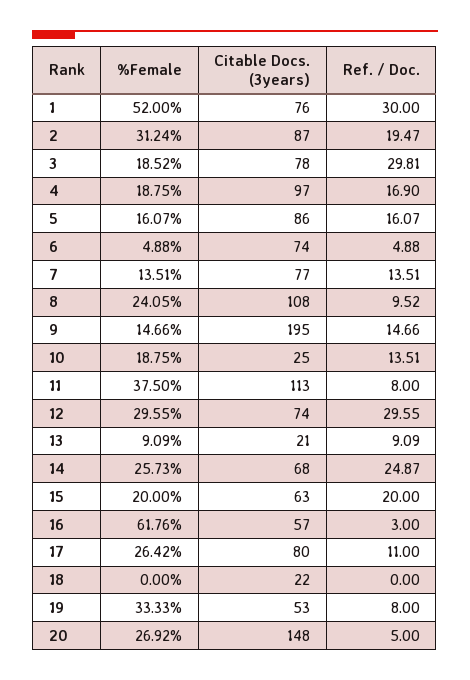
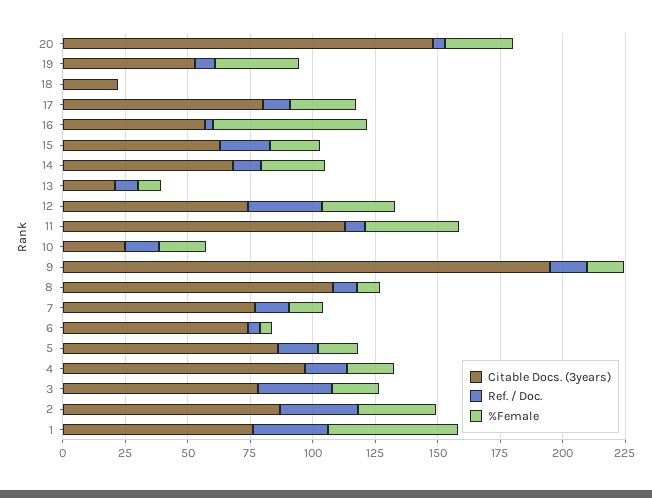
Ref. / Doc., 2: 19.47 -> 30
%Female, 8: 24.05 -> 10
Ref. / Doc., 14: 24.87 -> 10

